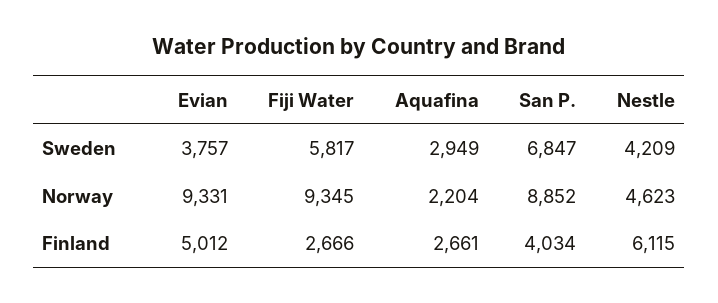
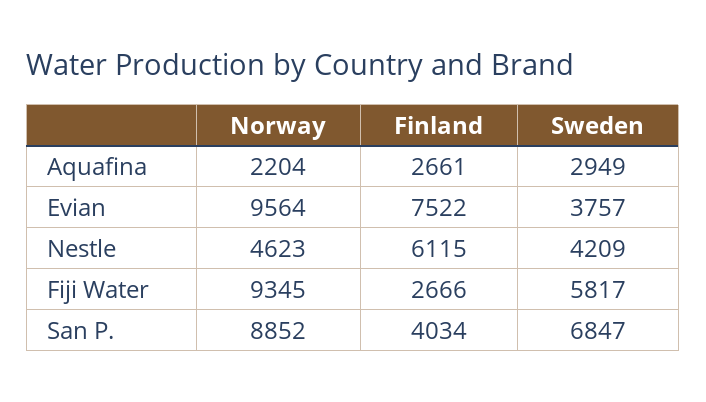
Evian, Norway: 9331 -> 9564
Evian, Finland: 5012 -> 7522

